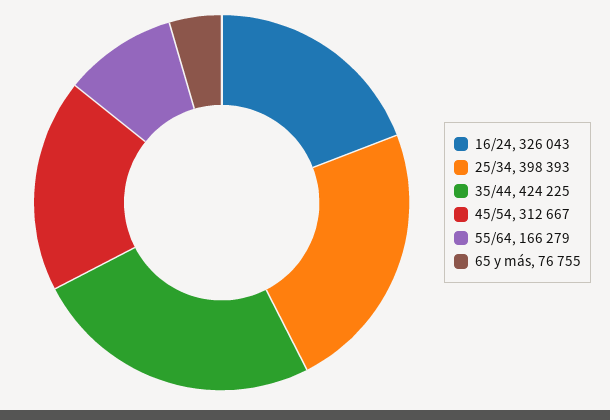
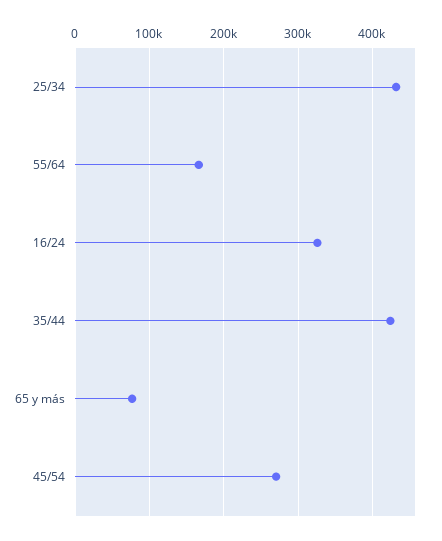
25/34: 398393 -> 430000
45/54: 312667 -> 270000

